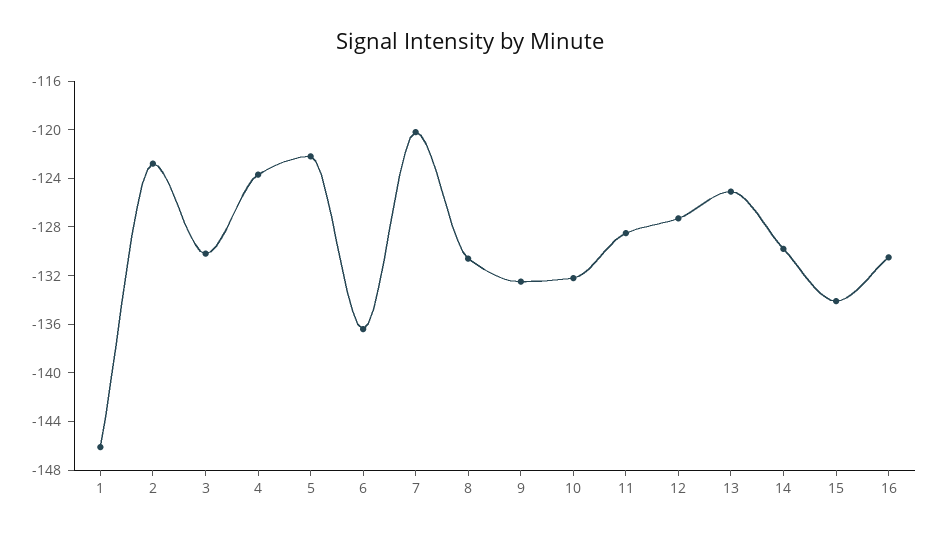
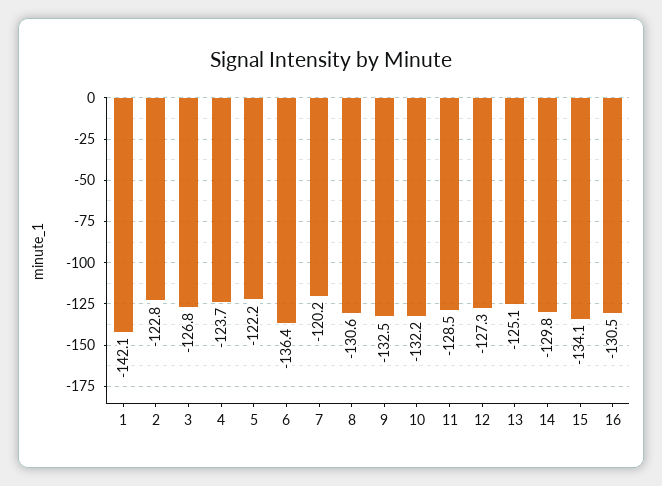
1: -146 -> -142.1
3: -130 -> -126.8

